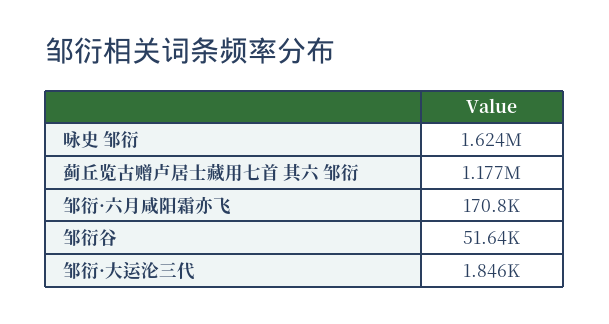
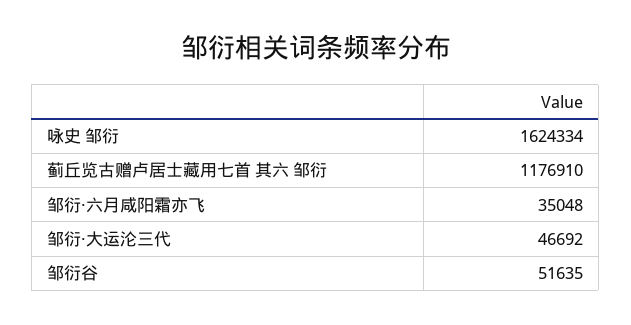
邹衍·六月咸阳霜亦飞: 170800 -> 35048
邹衍·大运沦三代: 1846 -> 46692

